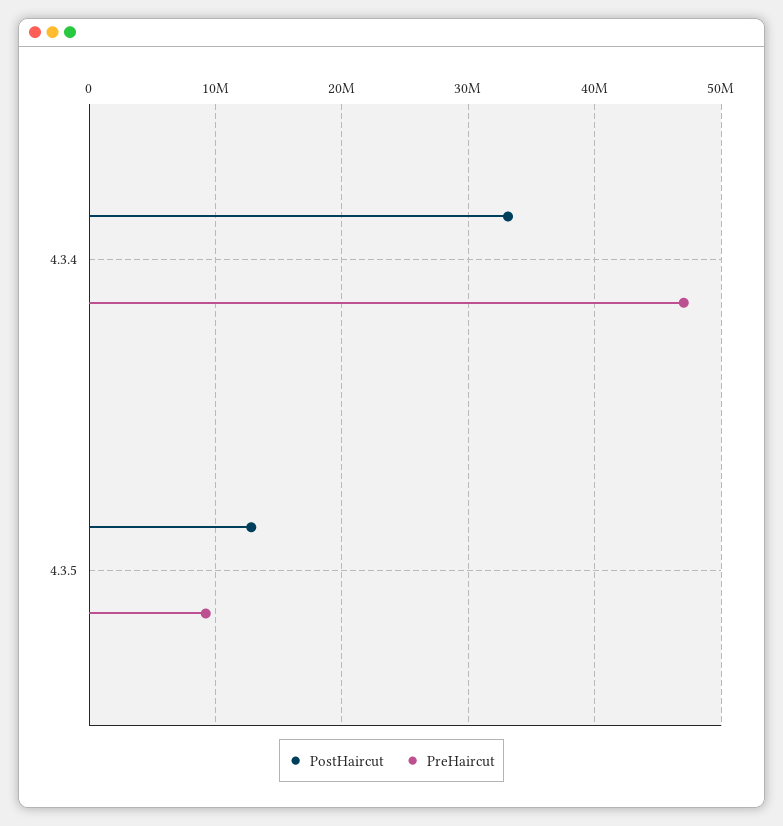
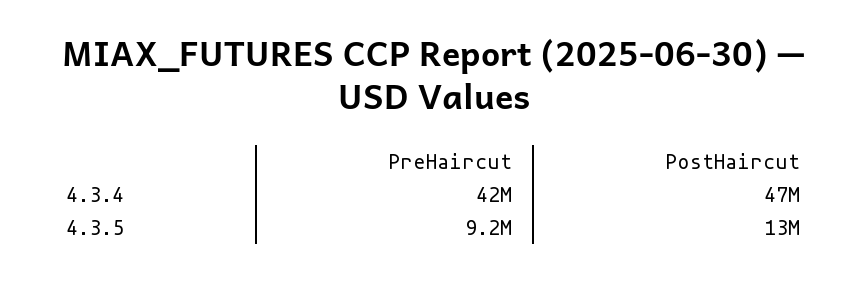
PostHaircut, 4.3.4: 33000000 -> 47000000
PreHaircut, 4.3.4: 47000000 -> 42000000

